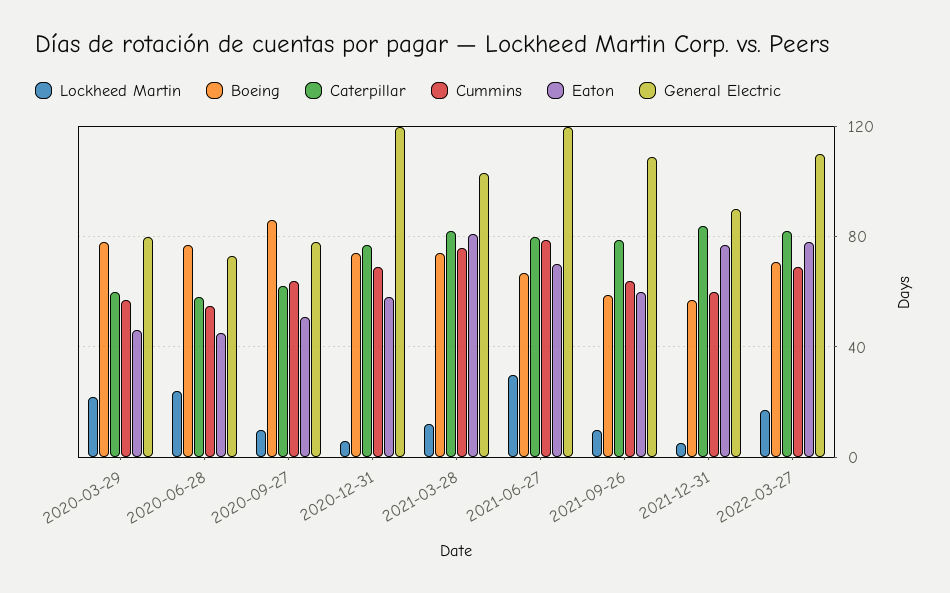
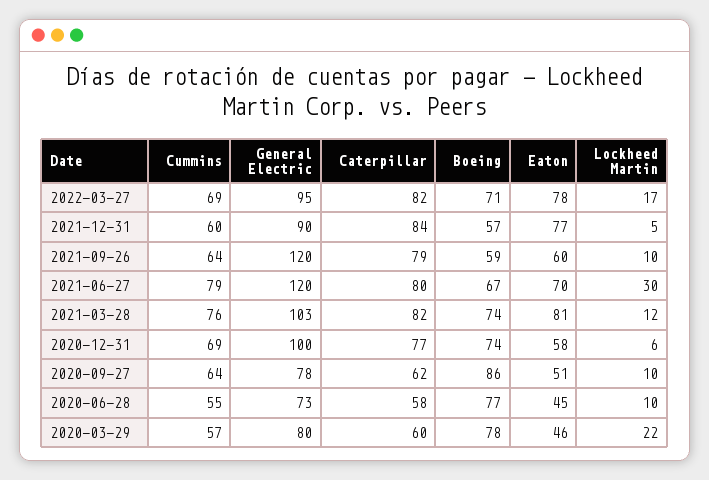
Lockheed Martin, 2020-06-28: 25 -> 10
General Electric, 2020-12-31: 120 -> 100
General Electric, 2021-09-26: 110 -> 120
General Electric, 2022-03-27: 110 -> 95

